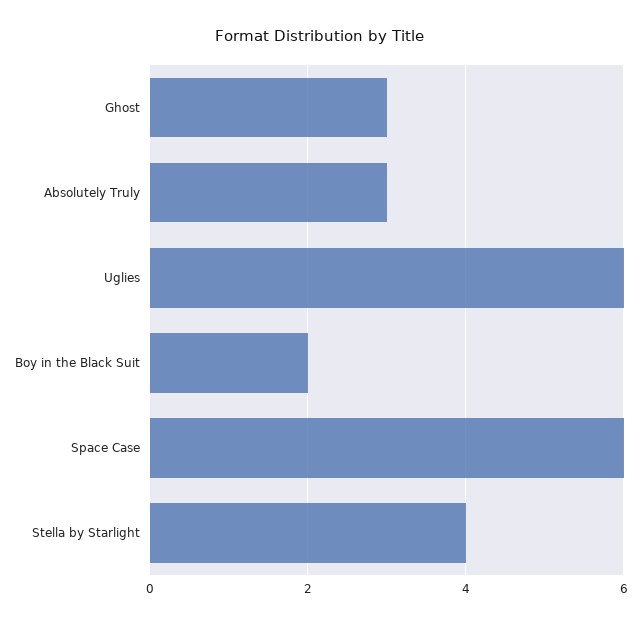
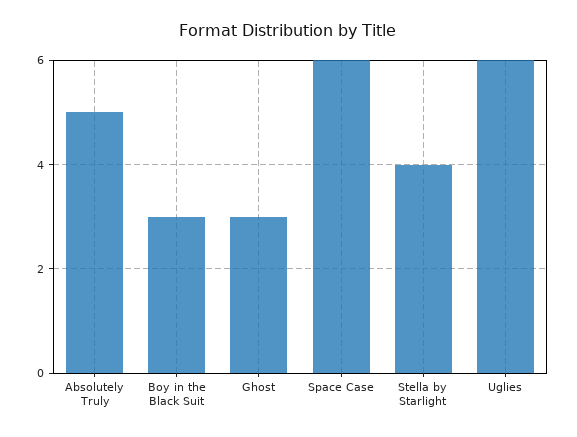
Absolutely Truly: 3 -> 5
Boy in the Black Suit: 2 -> 3

